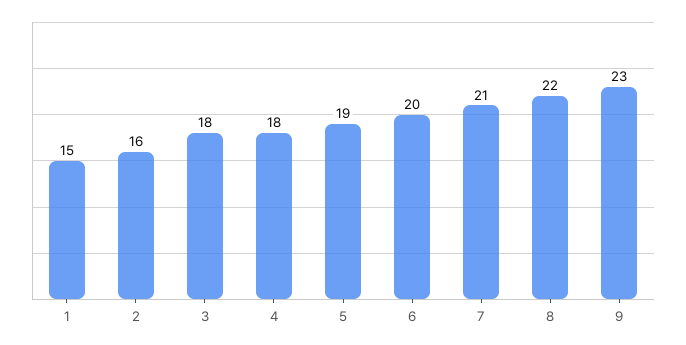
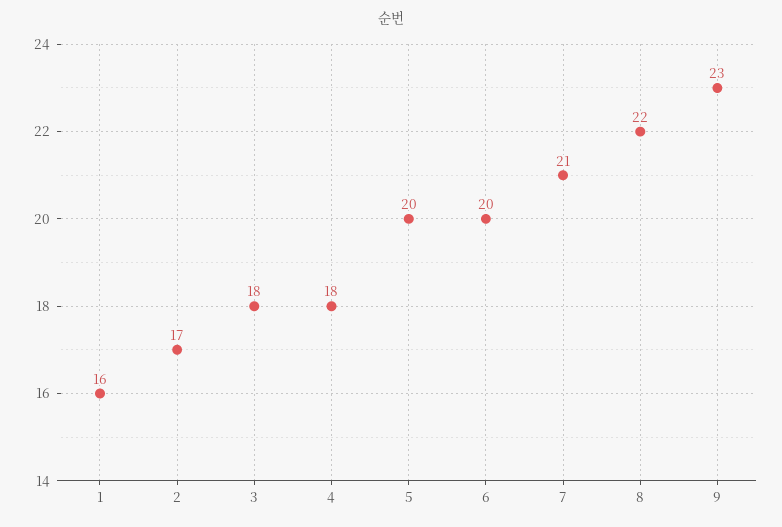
1: 15 -> 16
2: 16 -> 17
5: 19 -> 20

